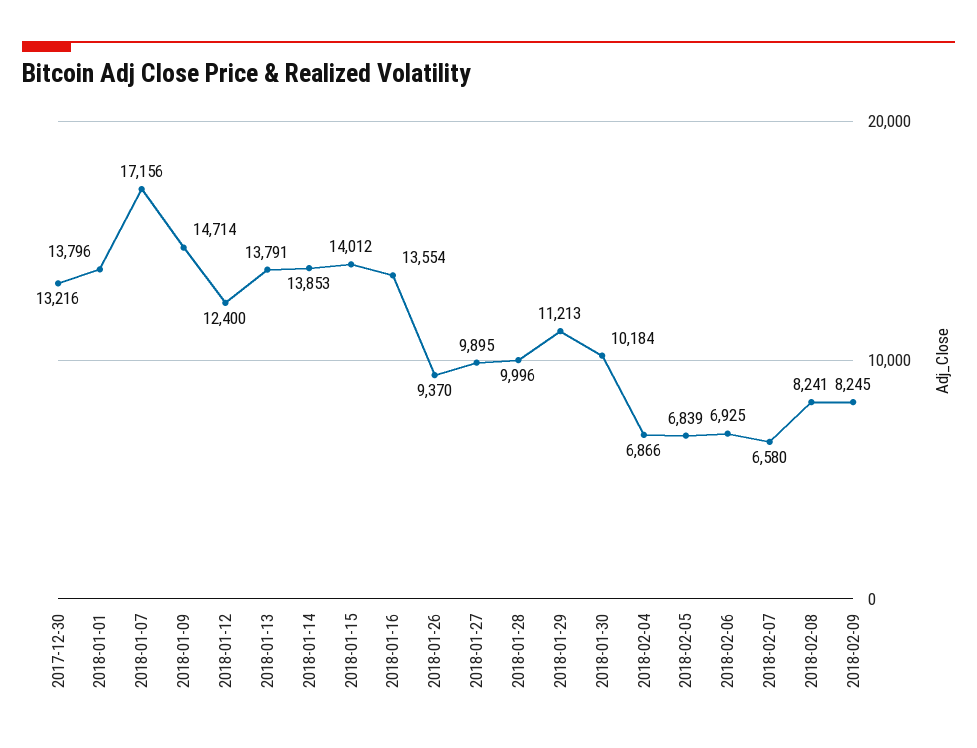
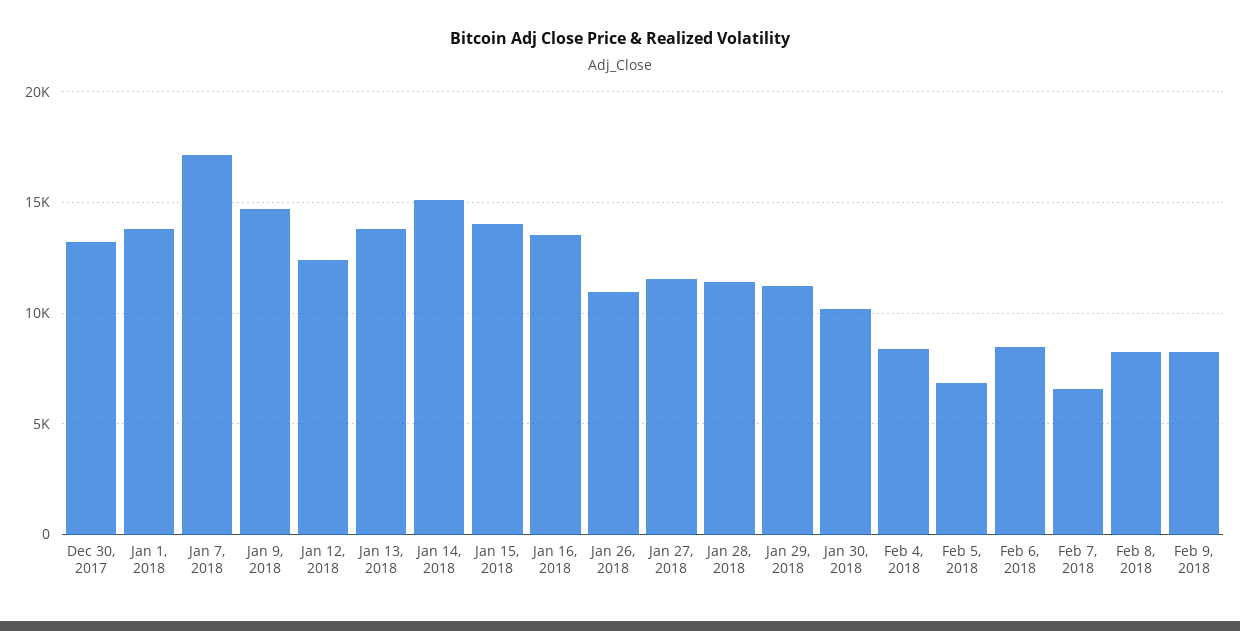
2018-01-14: 13853 -> 15000
2018-01-26: 9370 -> 11000
2018-01-27: 9895 -> 11500
2018-01-28: 9996 -> 11500
2018-02-04: 6866 -> 8500
2018-02-06: 6925 -> 8500

